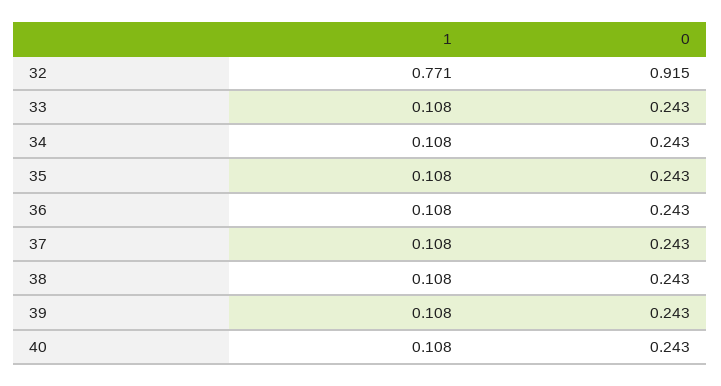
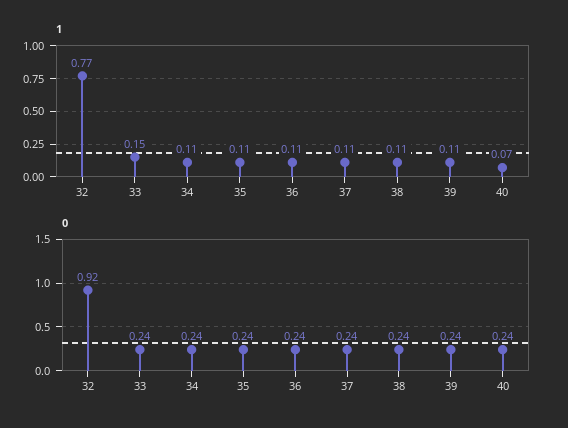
1, 33: 0.108 -> 0.15
1, 40: 0.108 -> 0.07

